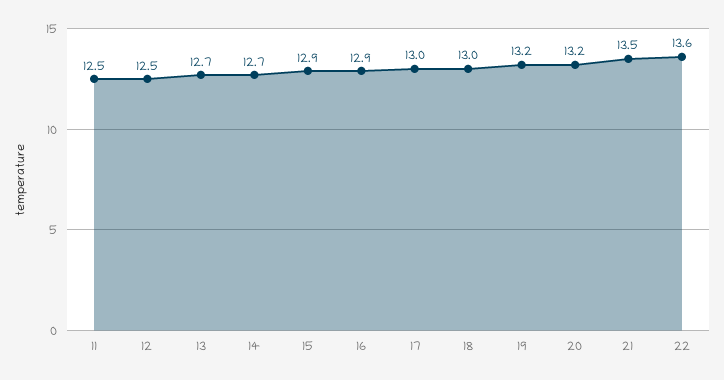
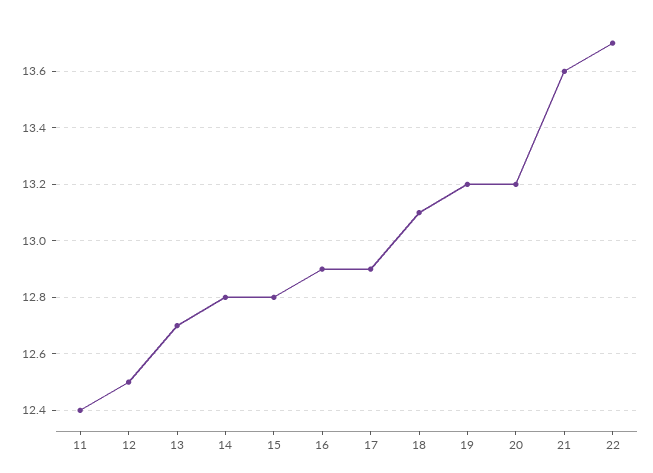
11: 12.5 -> 12.4
14: 12.7 -> 12.8
15: 12.9 -> 12.8
17: 13 -> 12.9
18: 13 -> 13.1
21: 13.5 -> 13.6
22: 13.6 -> 13.7

